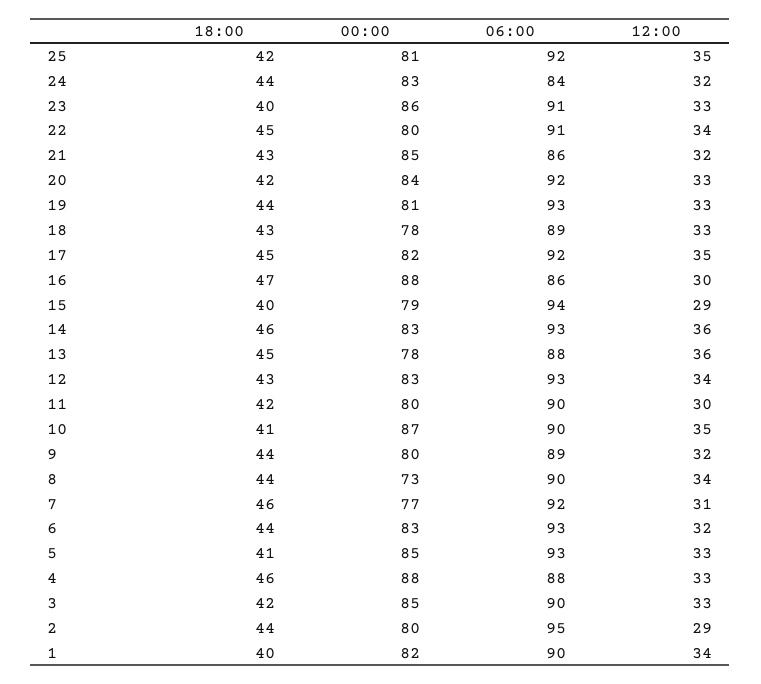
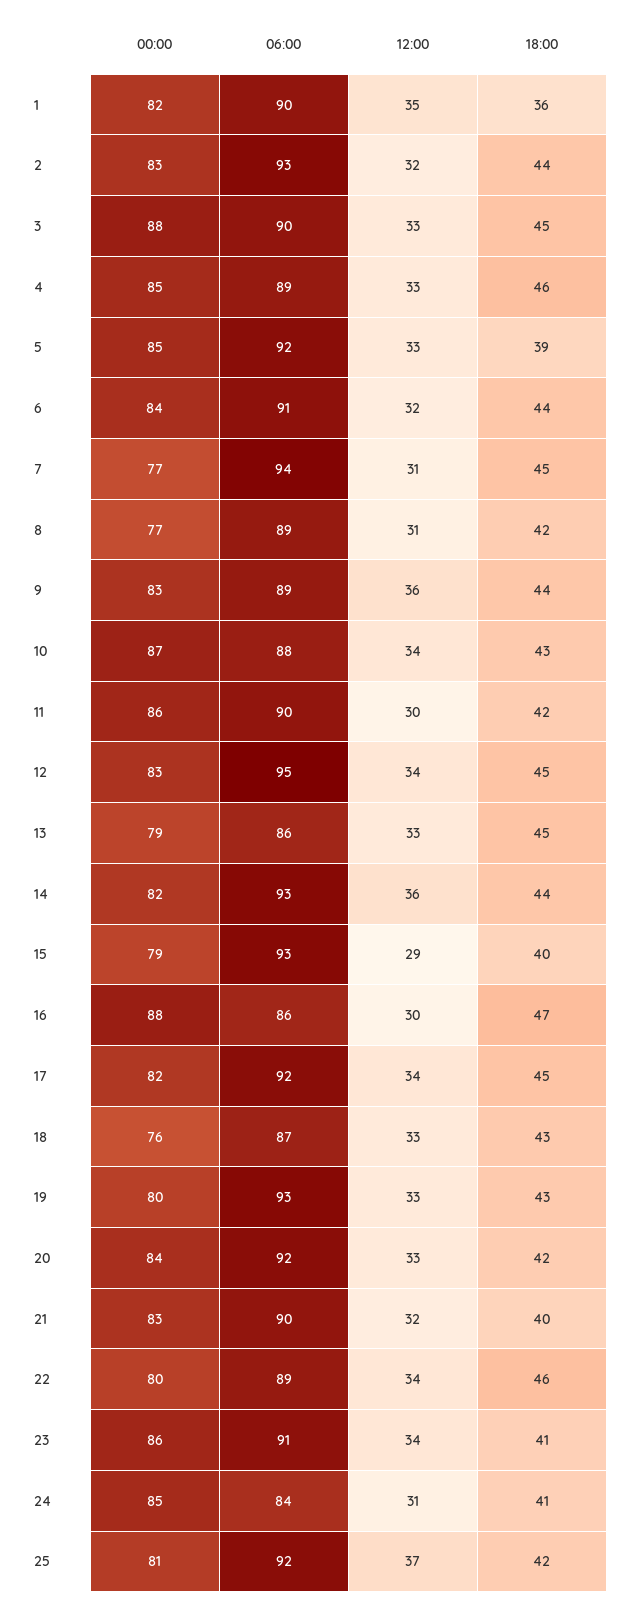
12:00, 25: 35 -> 37
18:00, 24: 44 -> 41
00:00, 24: 83 -> 85
12:00, 24: 32 -> 31
18:00, 23: 40 -> 41
12:00, 23: 33 -> 34
18:00, 22: 45 -> 46
06:00, 22: 91 -> 89
18:00, 21: 43 -> 40
00:00, 21: 85 -> 83
06:00, 21: 86 -> 90
18:00, 19: 44 -> 43
00:00, 19: 81 -> 80
00:00, 18: 78 -> 76
06:00, 18: 89 -> 87
12:00, 17: 35 -> 34
06:00, 15: 94 -> 93
18:00, 14: 46 -> 44
00:00, 14: 83 -> 82
00:00, 13: 78 -> 79
06:00, 13: 88 -> 86
12:00, 13: 36 -> 33
18:00, 12: 43 -> 45
06:00, 12: 93 -> 95
00:00, 11: 80 -> 86
18:00, 10: 41 -> 43
06:00, 10: 90 -> 88
12:00, 10: 35 -> 34
00:00, 9: 80 -> 83
12:00, 9: 32 -> 36
18:00, 8: 44 -> 42
00:00, 8: 73 -> 77
06:00, 8: 90 -> 89
12:00, 8: 34 -> 31
18:00, 7: 46 -> 45
06:00, 7: 92 -> 94
00:00, 6: 83 -> 84
06:00, 6: 93 -> 91
18:00, 5: 41 -> 39
06:00, 5: 93 -> 92
00:00, 4: 88 -> 85
06:00, 4: 88 -> 89
18:00, 3: 42 -> 45
00:00, 3: 85 -> 88
00:00, 2: 80 -> 83
06:00, 2: 95 -> 93
12:00, 2: 29 -> 32
18:00, 1: 40 -> 36
12:00, 1: 34 -> 35

